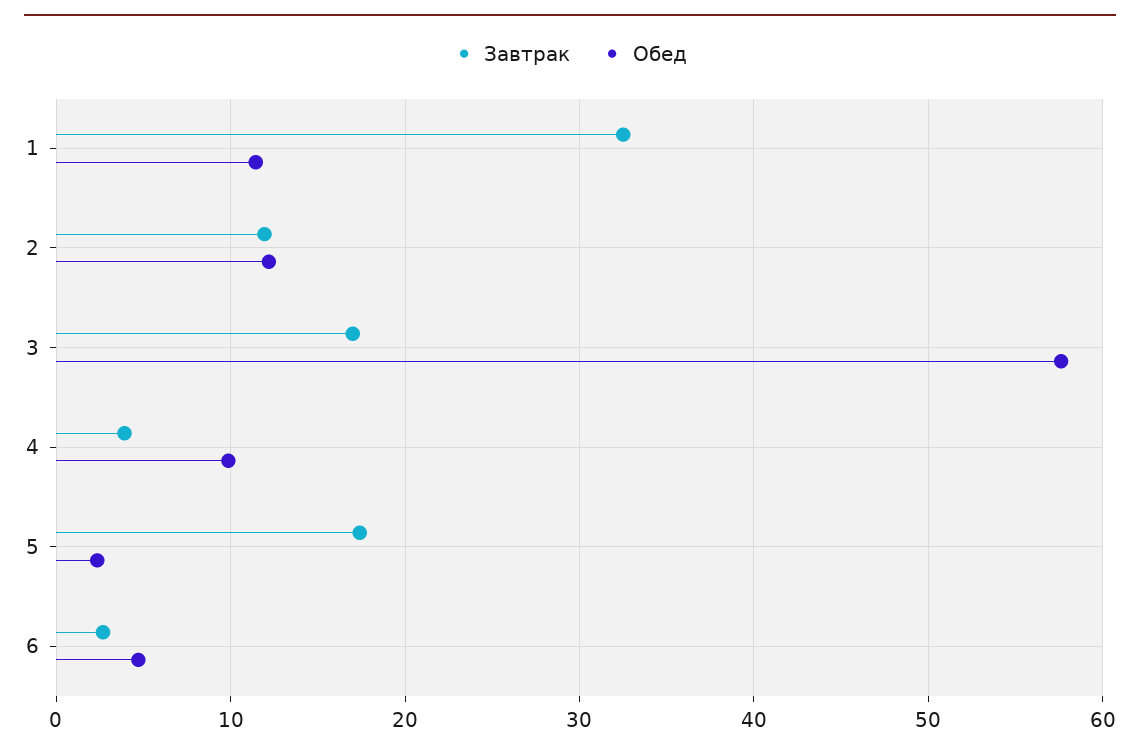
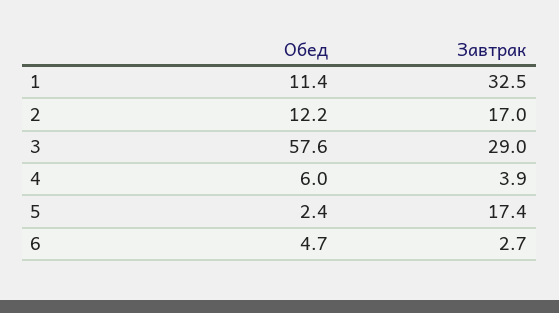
Завтрак, 2: 12 -> 17
Завтрак, 3: 17 -> 29
Обед, 4: 10 -> 6

